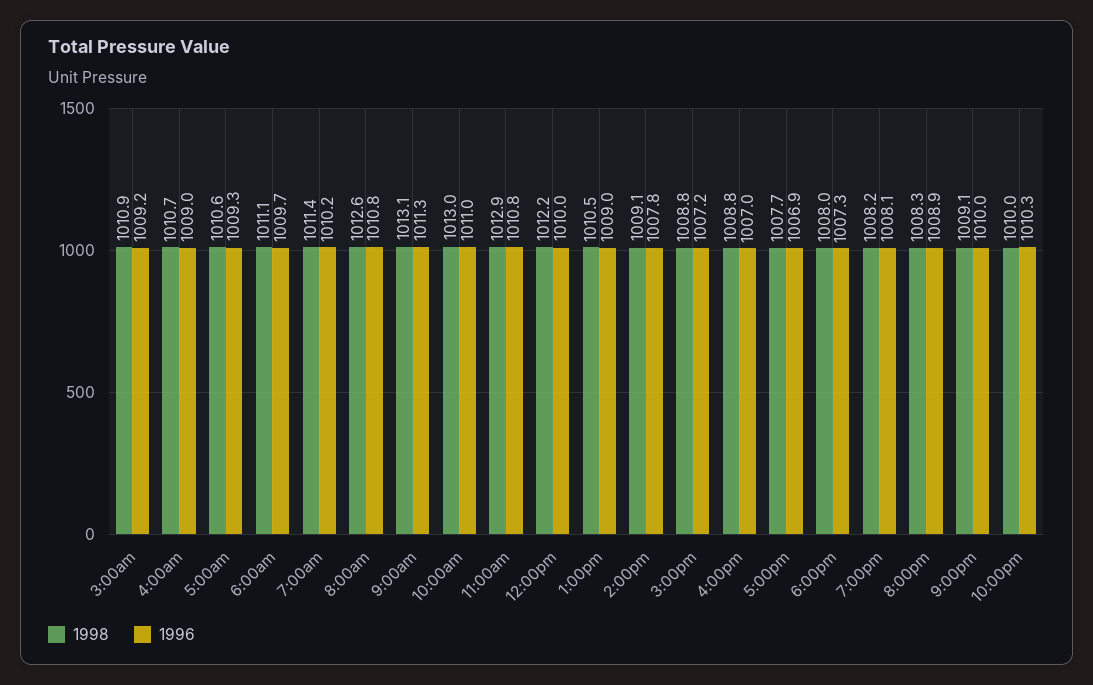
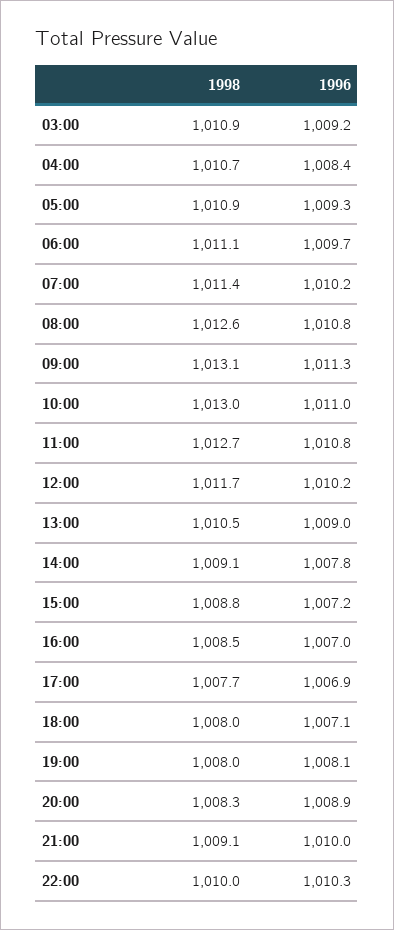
1996, 4:00am: 1009 -> 1008.4
1998, 5:00am: 1010.6 -> 1010.9
1998, 11:00am: 1012.9 -> 1012.7
1998, 12:00pm: 1012.2 -> 1011.7
1996, 12:00pm: 1010 -> 1010.2
1998, 4:00pm: 1008.8 -> 1008.5
1996, 6:00pm: 1007.3 -> 1007.1
1998, 7:00pm: 1008.2 -> 1008

